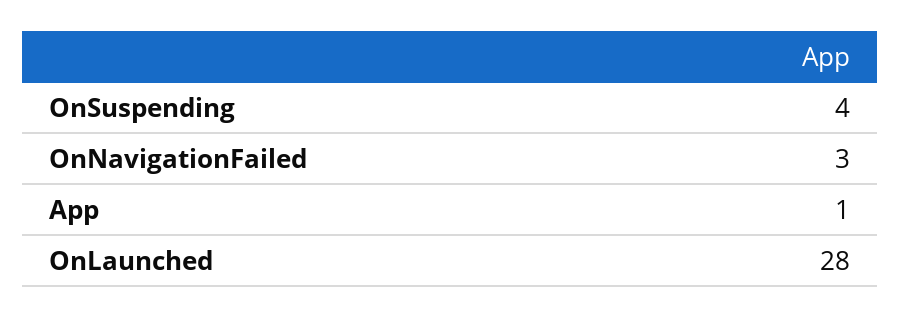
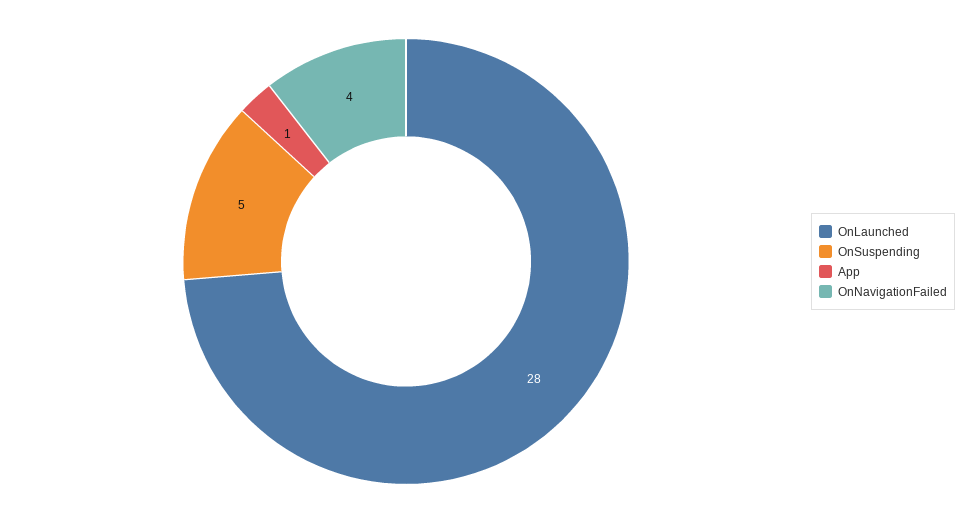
OnSuspending: 4 -> 5
OnNavigationFailed: 3 -> 4

